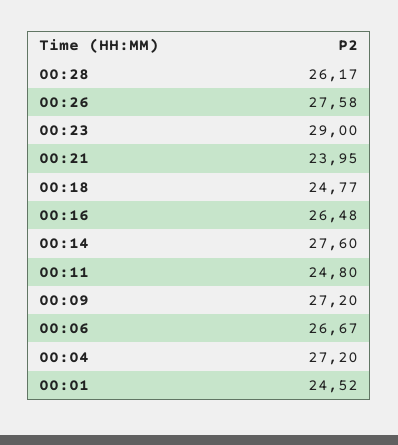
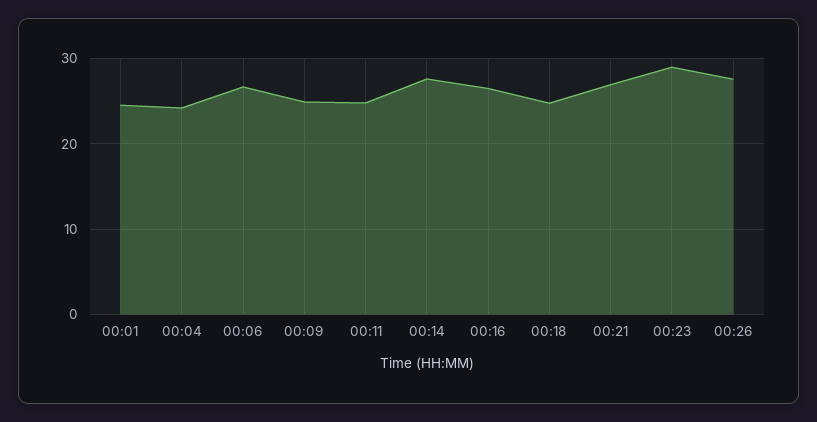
00:28: 26.17 -> none
00:21: 23.95 -> 27
00:09: 27.2 -> 25
00:04: 27.2 -> 24

